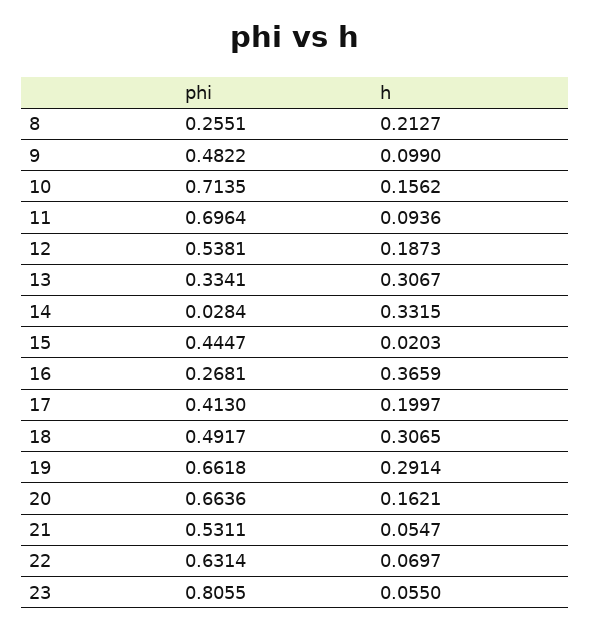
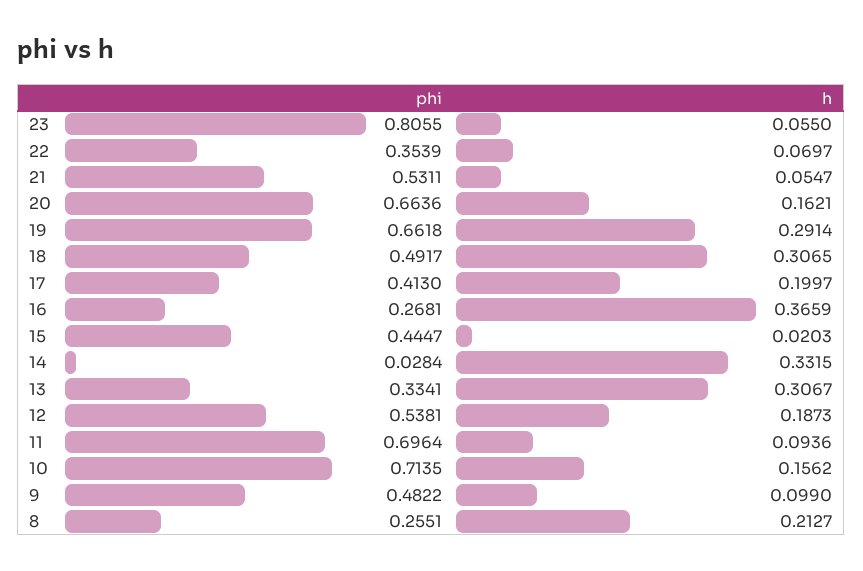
phi, 22: 0.6314 -> 0.3539

